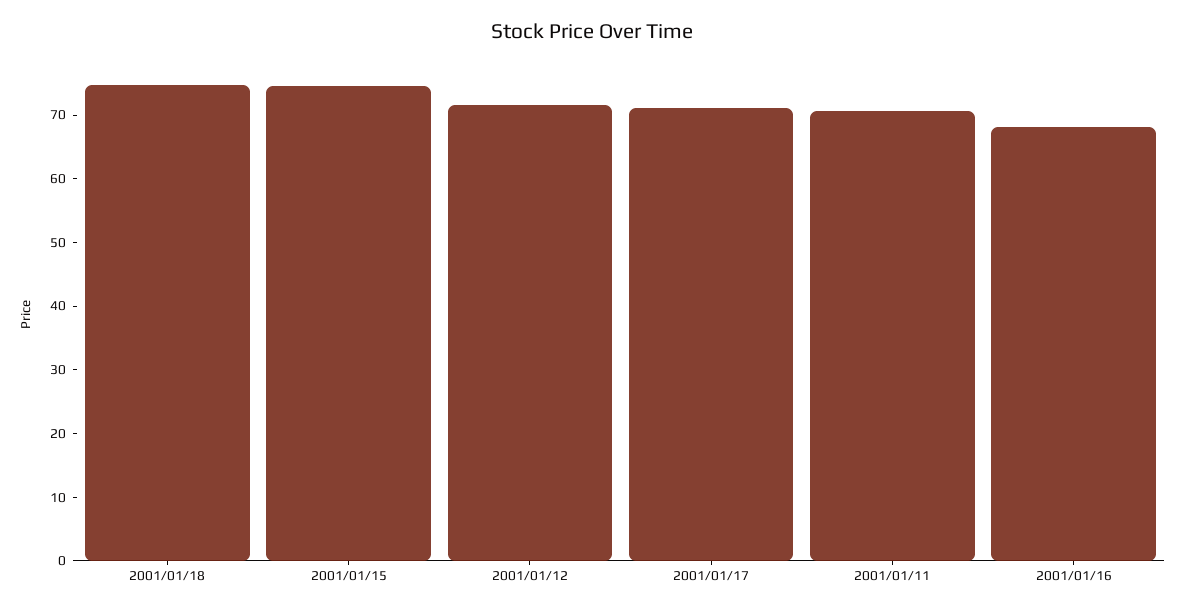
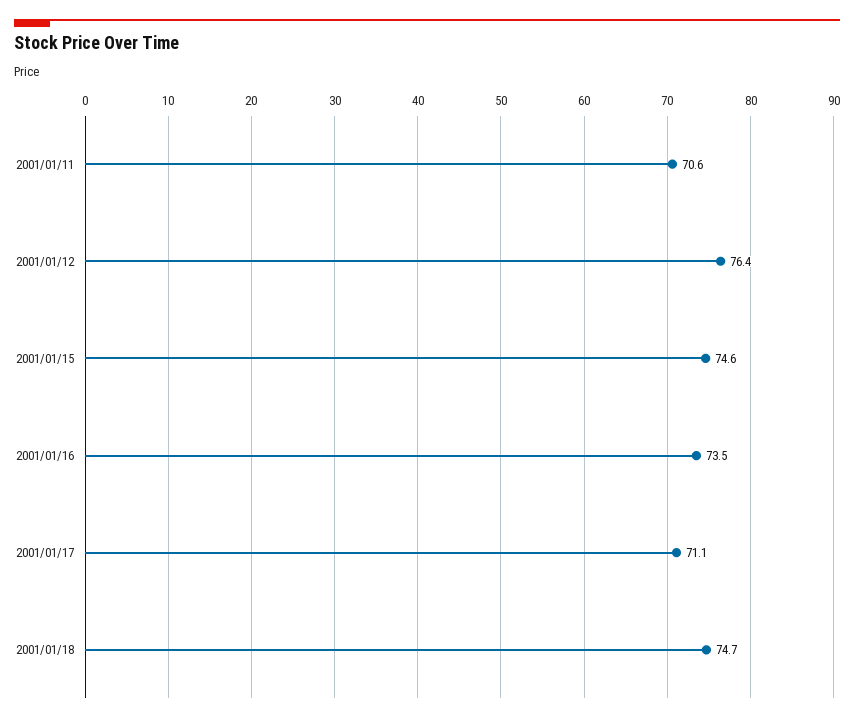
2001/01/12: 72 -> 76.4
2001/01/16: 68 -> 73.5

